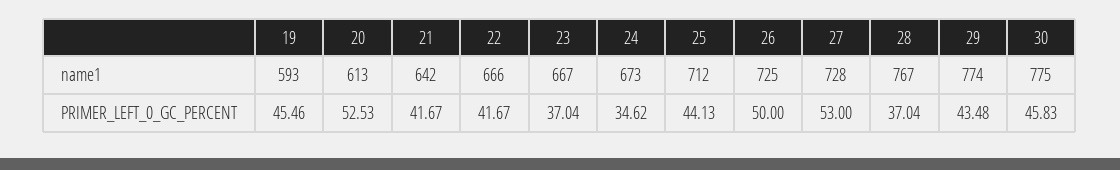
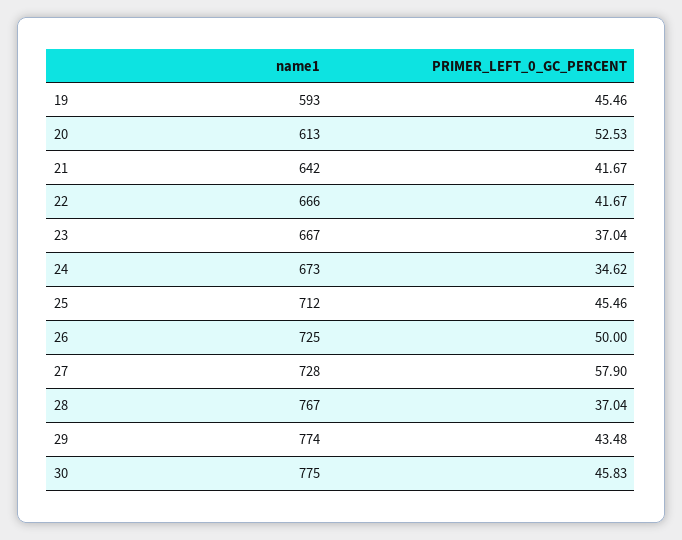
25, PRIMER_LEFT_0_GC_PERCENT: 44.13 -> 45.46
27, PRIMER_LEFT_0_GC_PERCENT: 53 -> 57.9

